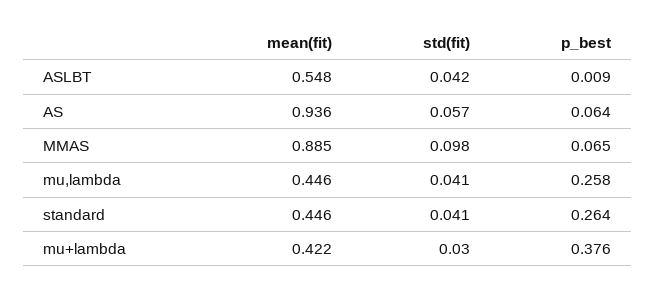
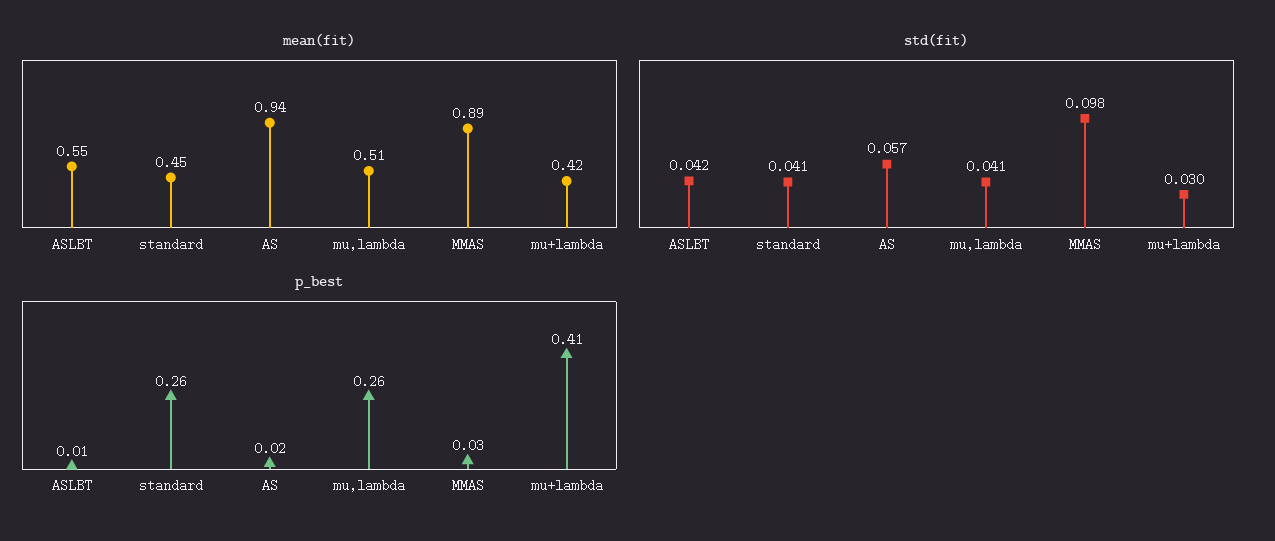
p_best, AS: 0.064 -> 0.02
p_best, MMAS: 0.065 -> 0.03
mean(fit), mu,lambda: 0.446 -> 0.51
p_best, mu+lambda: 0.376 -> 0.41

